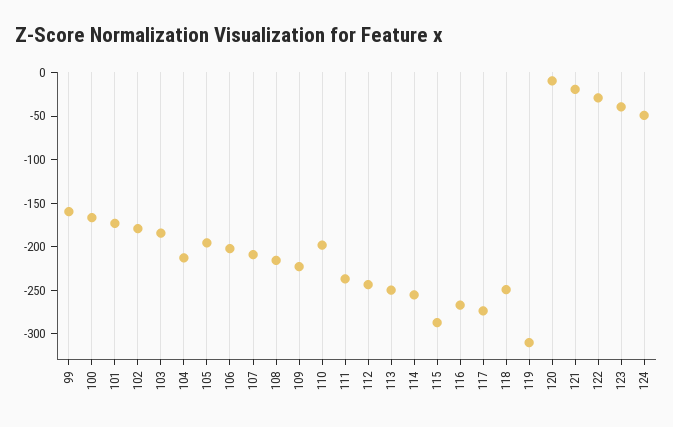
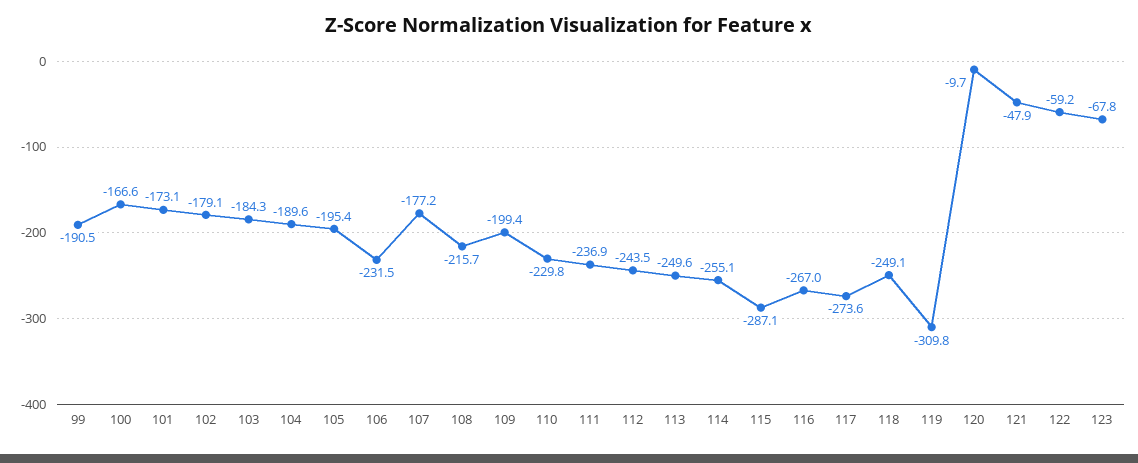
99: -160 -> -190.5
104: -210 -> -189.6
106: -200 -> -231.5
107: -210 -> -177.2
109: -220 -> -199.4
110: -200 -> -229.8
121: -20 -> -47.9
122: -30 -> -59.2
123: -40 -> -67.8
124: -50 -> none

